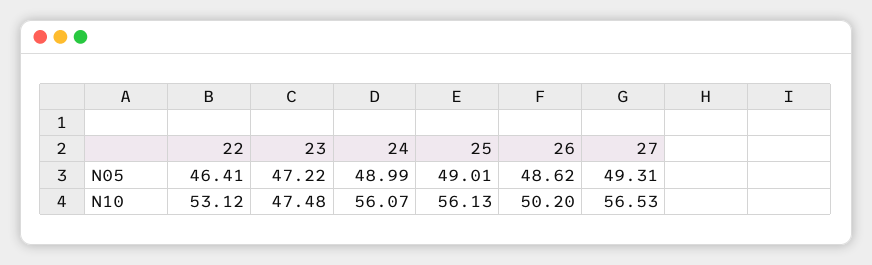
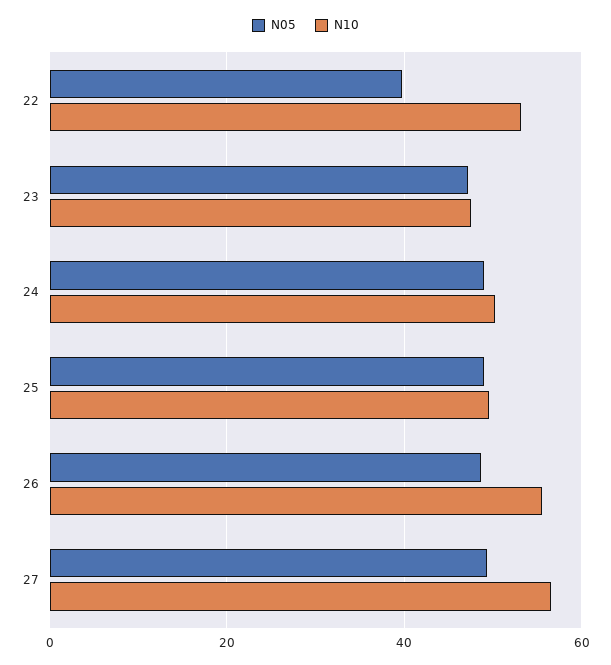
N05, 22: 46.41 -> 40
N10, 24: 56.07 -> 50
N10, 25: 56.13 -> 50
N10, 26: 50.2 -> 56

